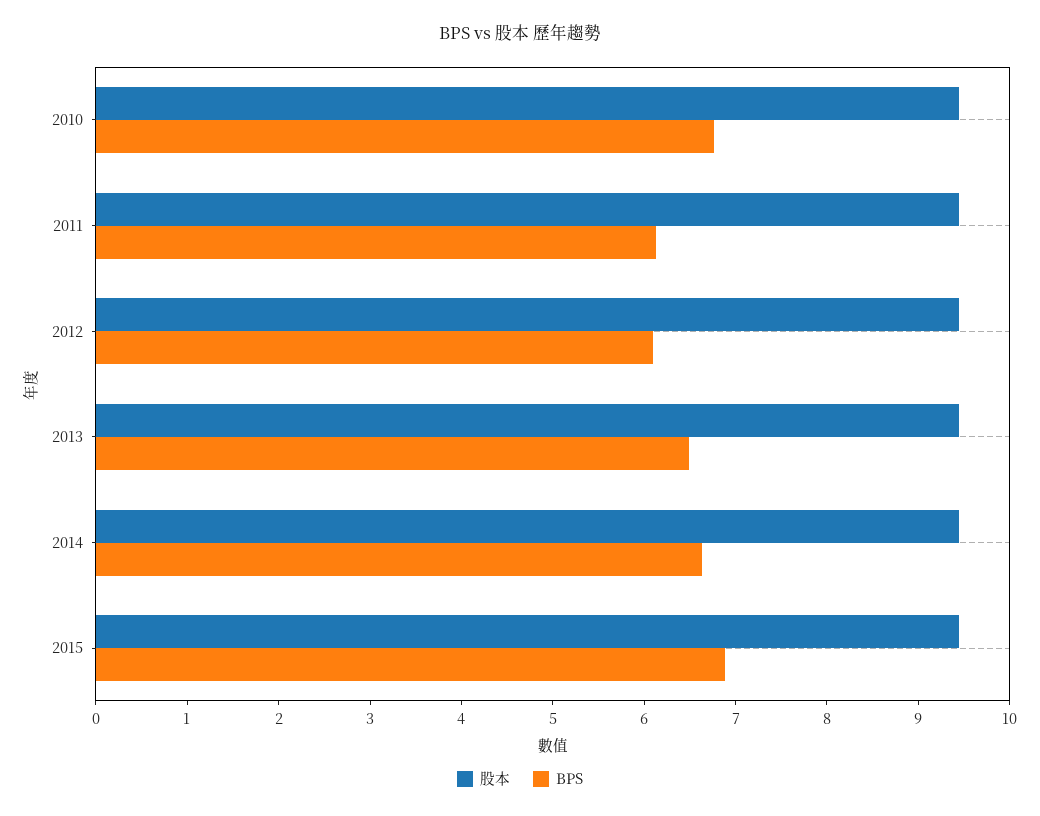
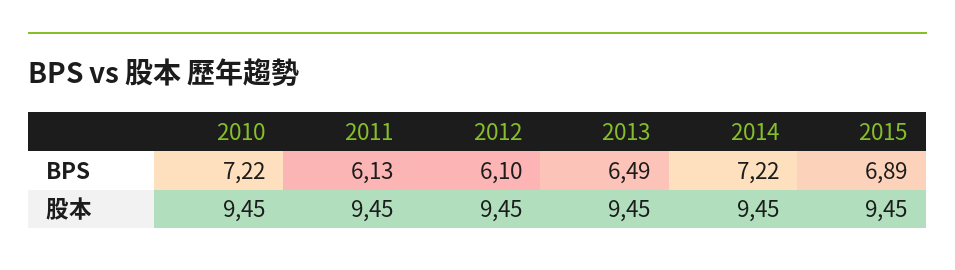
BPS, 2010: 6.8 -> 7.22
BPS, 2014: 6.6 -> 7.22

